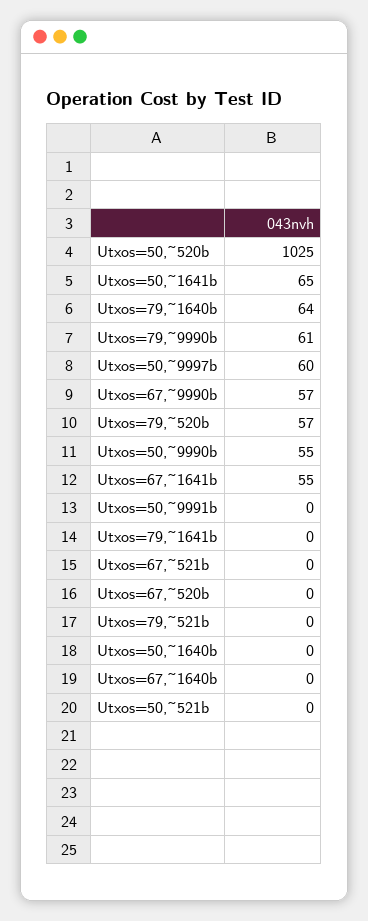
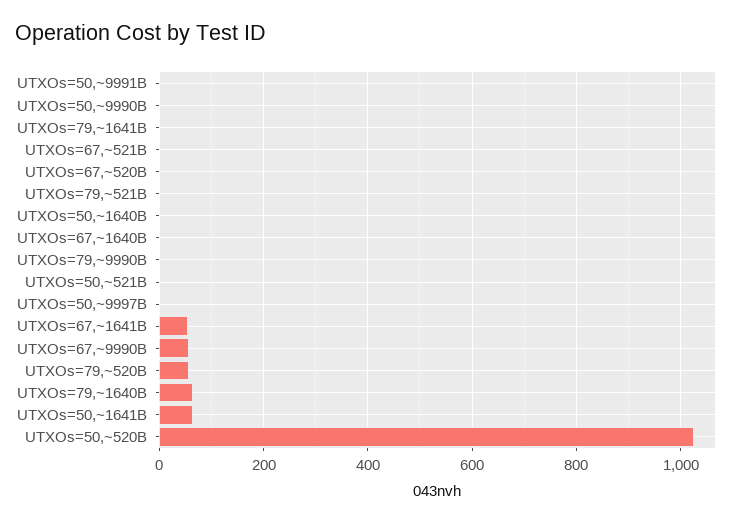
Utxos=79,~9990b: 61 -> 0
Utxos=50,~9997b: 60 -> 0
Utxos=50,~9990b: 55 -> 0

